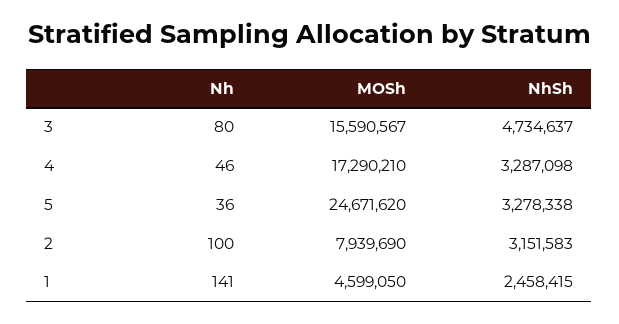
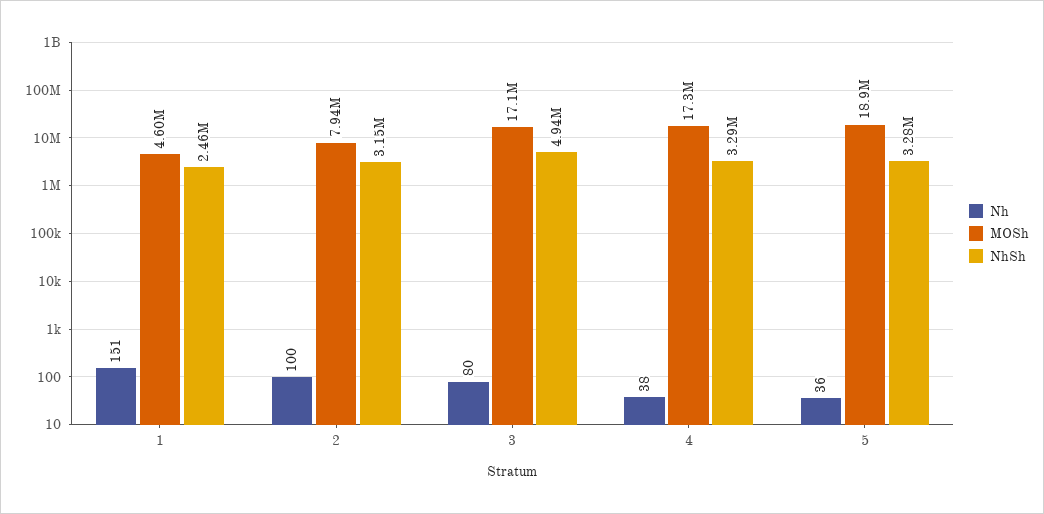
MOSh, 3: 15590567 -> 17100000
NhSh, 3: 4734637 -> 4940000
Nh, 4: 46 -> 38
MOSh, 5: 24671620 -> 18900000
Nh, 1: 141 -> 151

